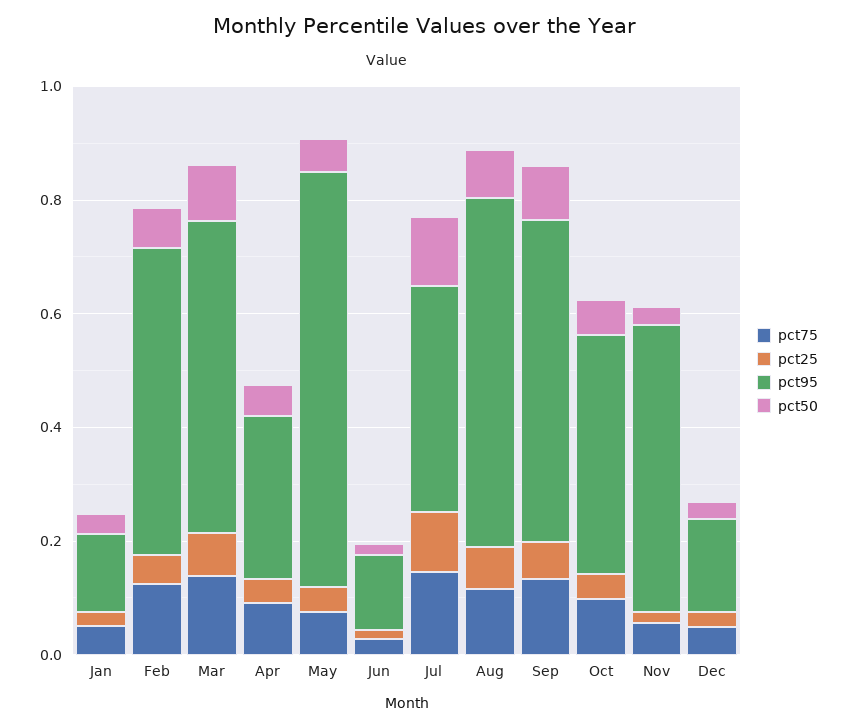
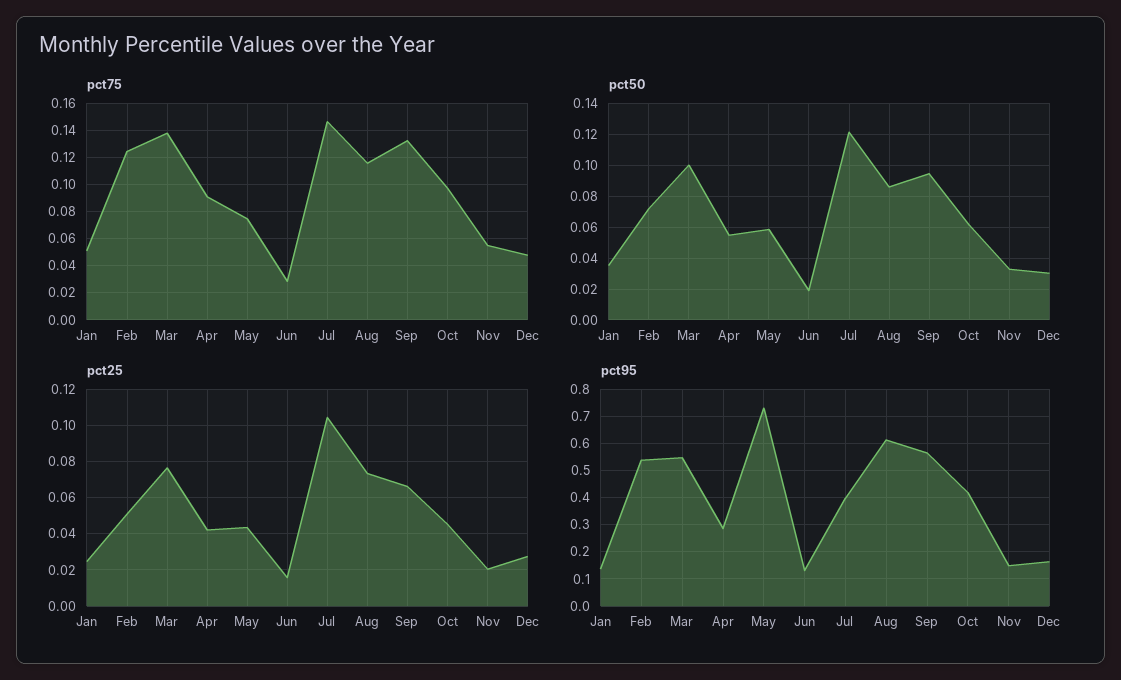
pct95, Nov: 0.5 -> 0.15

